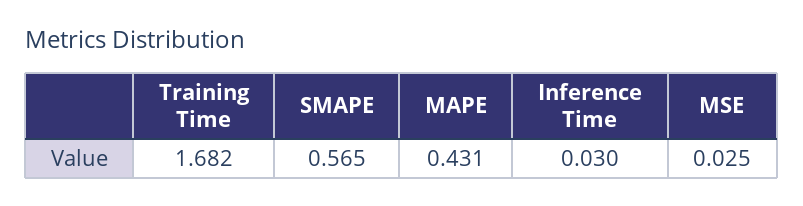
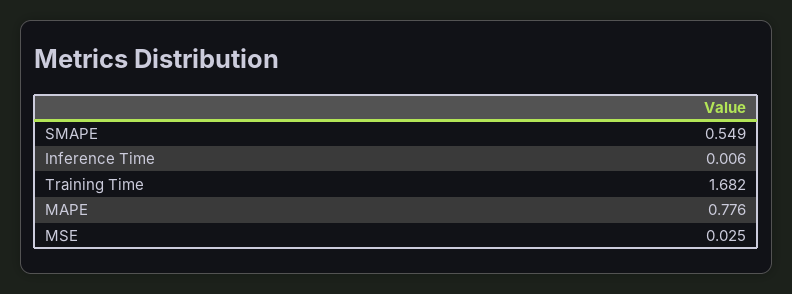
SMAPE: 0.565 -> 0.549
MAPE: 0.431 -> 0.776
Inference Time: 0.03 -> 0.006

